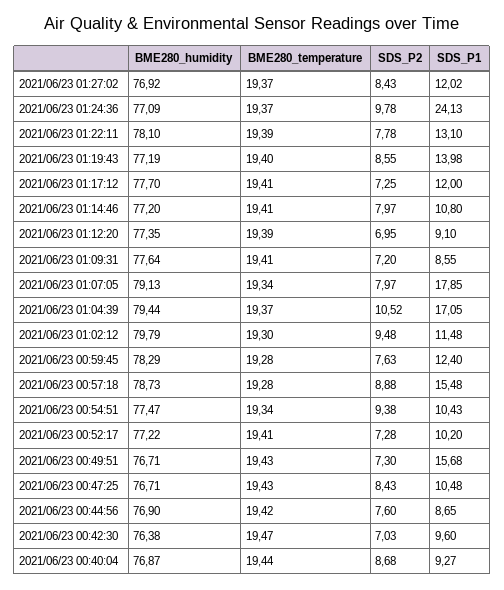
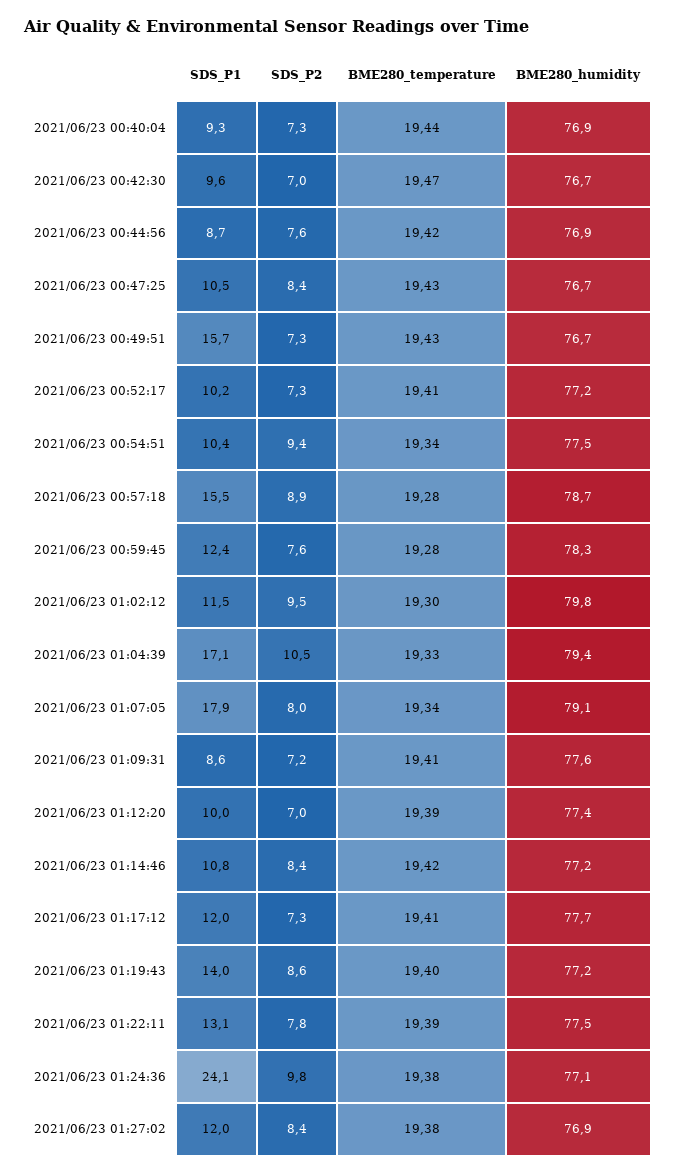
BME280_temperature, 2021/06/23 01:27:02: 19.37 -> 19.38
BME280_temperature, 2021/06/23 01:24:36: 19.37 -> 19.38
BME280_humidity, 2021/06/23 01:22:11: 78.1 -> 77.5
BME280_temperature, 2021/06/23 01:14:46: 19.41 -> 19.42
SDS_P2, 2021/06/23 01:14:46: 7.97 -> 8.4
SDS_P1, 2021/06/23 01:12:20: 9.1 -> 10
BME280_temperature, 2021/06/23 01:04:39: 19.37 -> 19.33
BME280_humidity, 2021/06/23 00:42:30: 76.38 -> 76.7
SDS_P2, 2021/06/23 00:40:04: 8.68 -> 7.3

